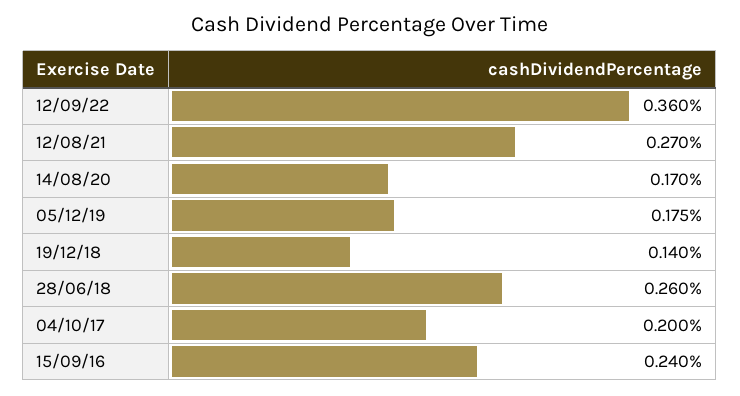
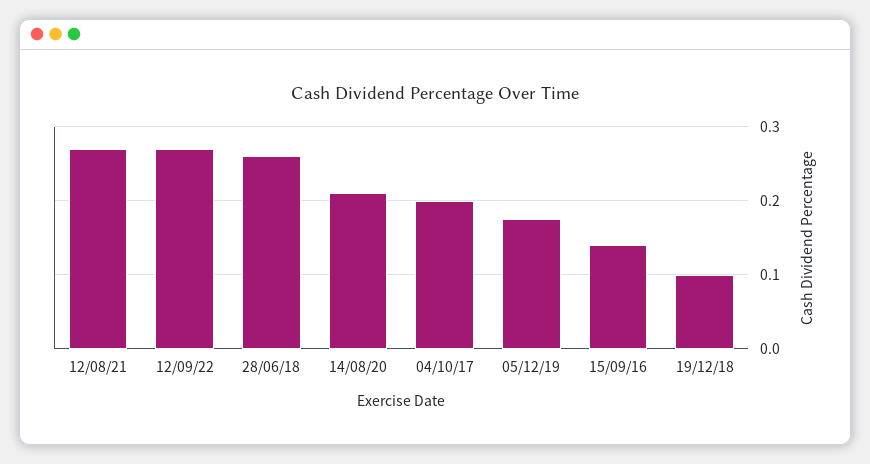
12/09/22: 0.36 -> 0.27
14/08/20: 0.17 -> 0.21
19/12/18: 0.14 -> 0.1
15/09/16: 0.24 -> 0.14

